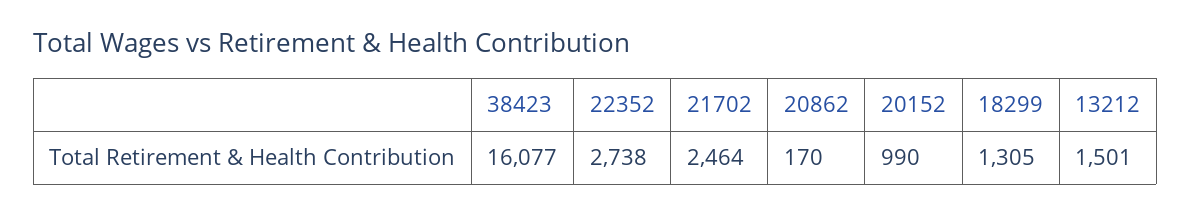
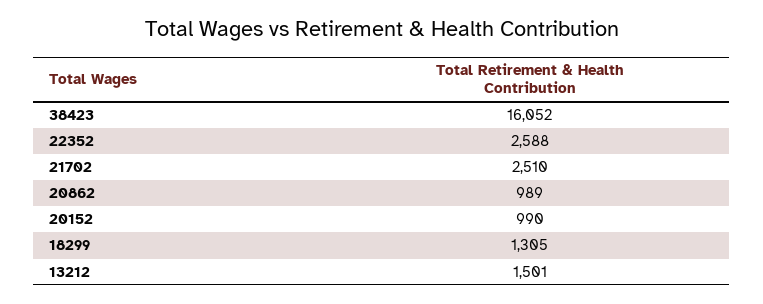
38423: 16077 -> 16052
22352: 2738 -> 2588
21702: 2464 -> 2510
20862: 170 -> 989

